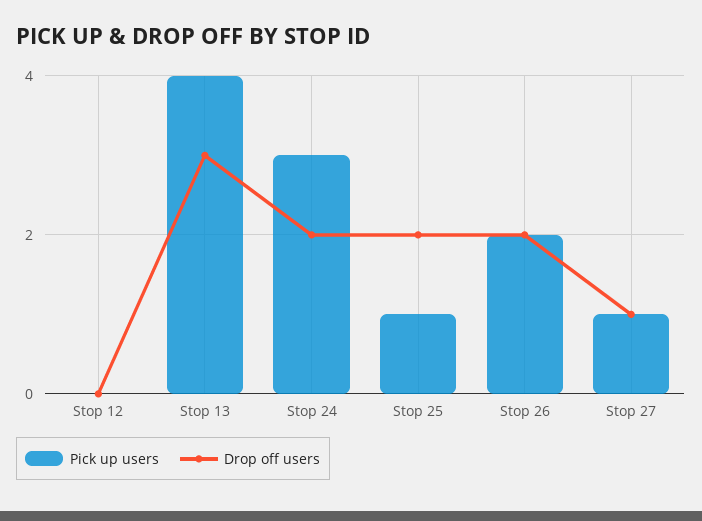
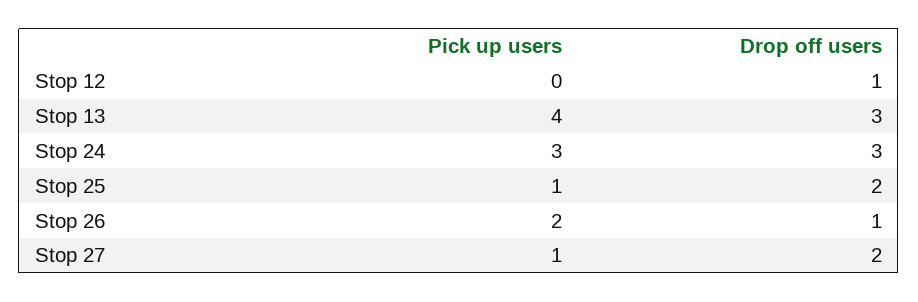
Drop off users, Stop 12: 0 -> 1
Drop off users, Stop 24: 2 -> 3
Drop off users, Stop 26: 2 -> 1
Drop off users, Stop 27: 1 -> 2

